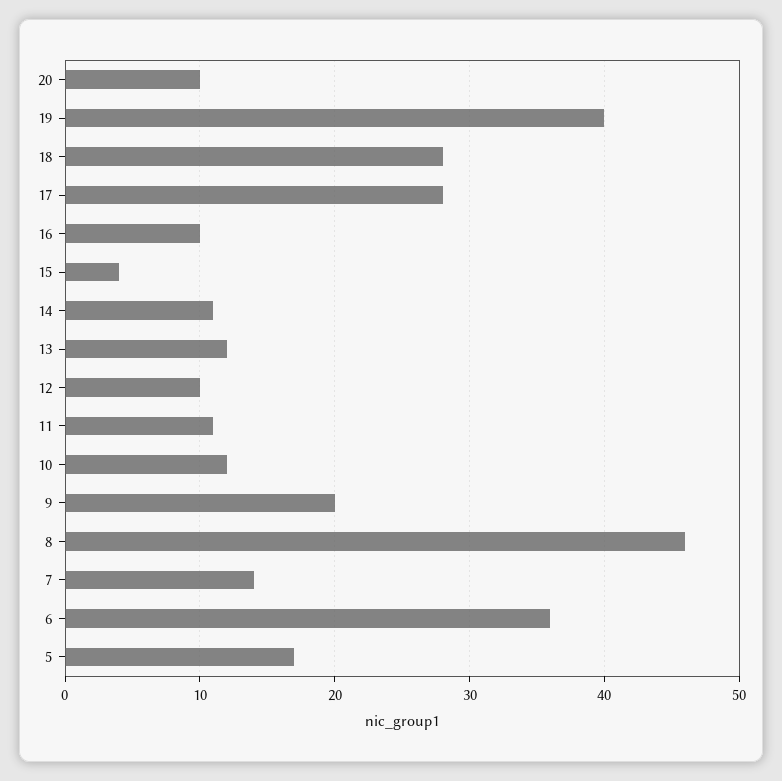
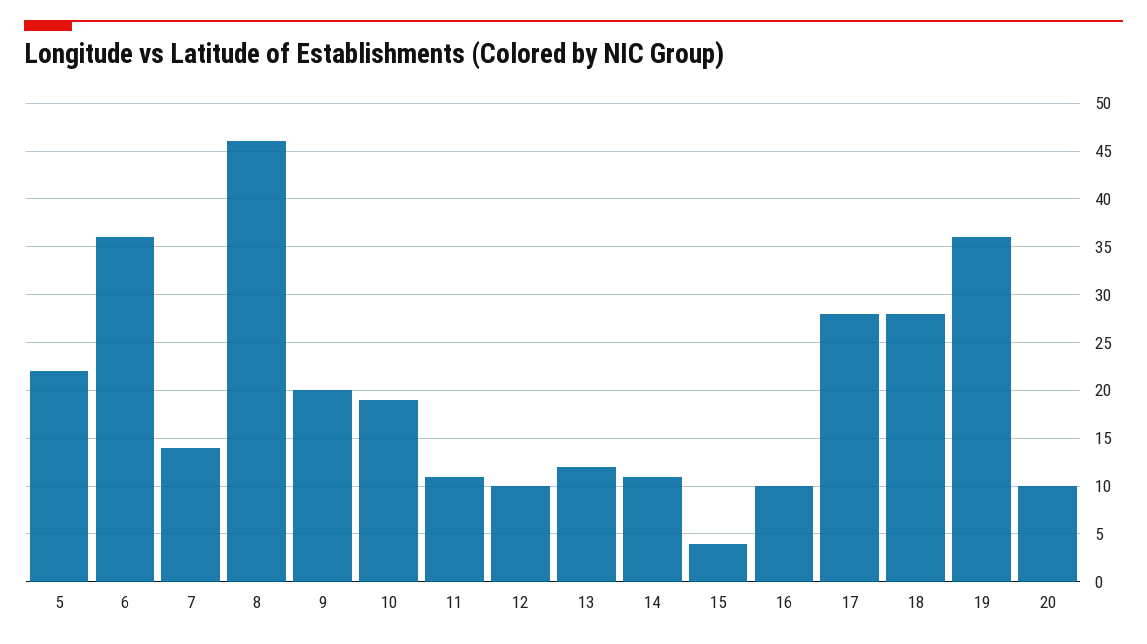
19: 40 -> 36
10: 12 -> 19
5: 17 -> 22

